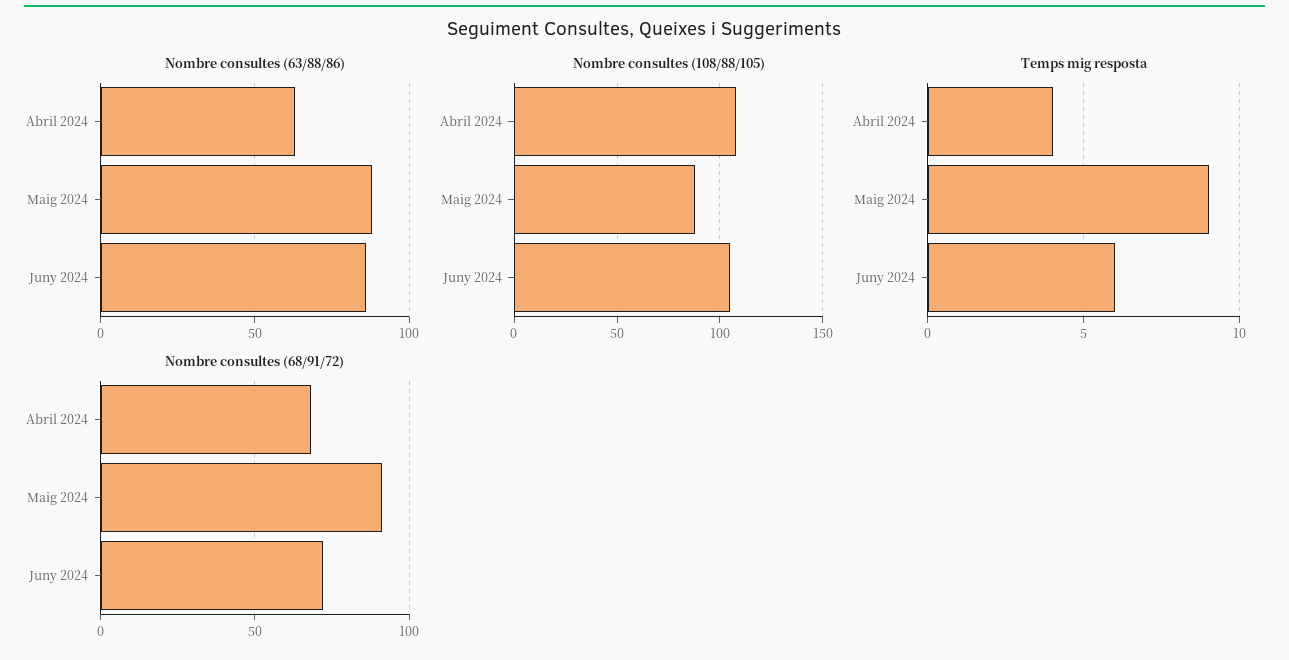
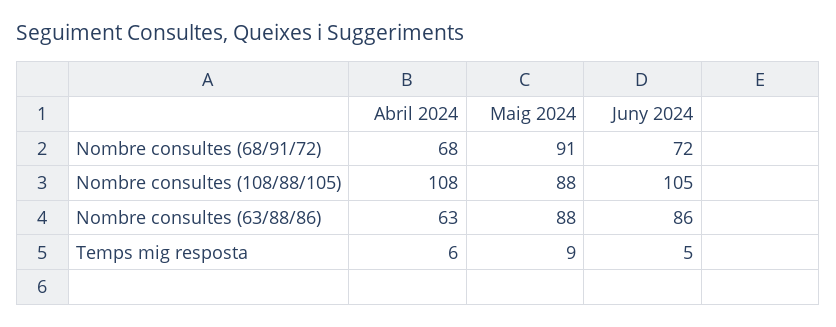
Temps mig resposta, Abril 2024: 4 -> 6
Temps mig resposta, Juny 2024: 6 -> 5

